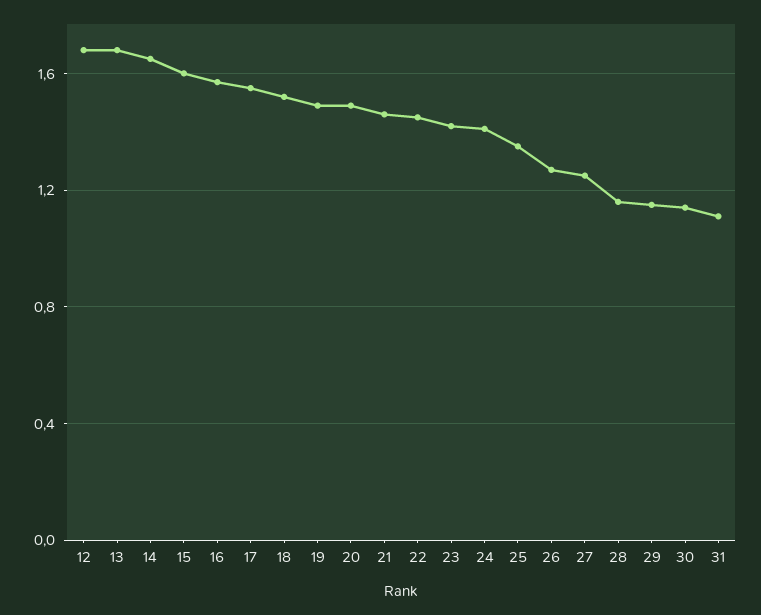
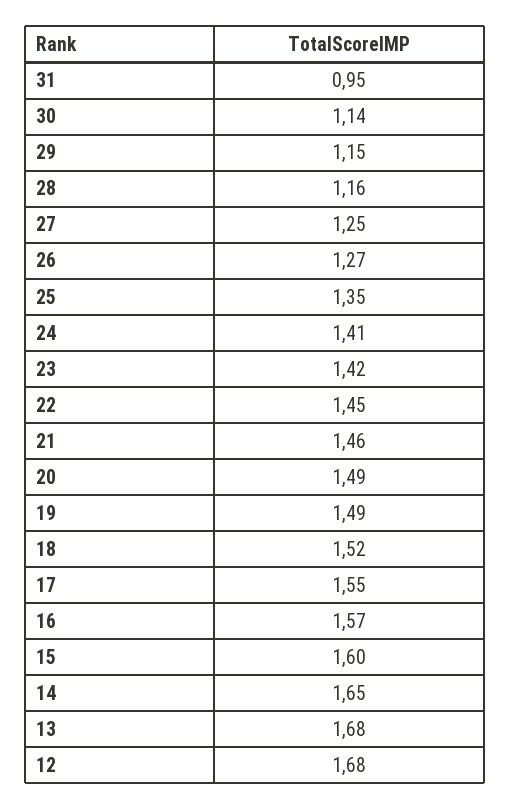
31: 1.1 -> 0.95

